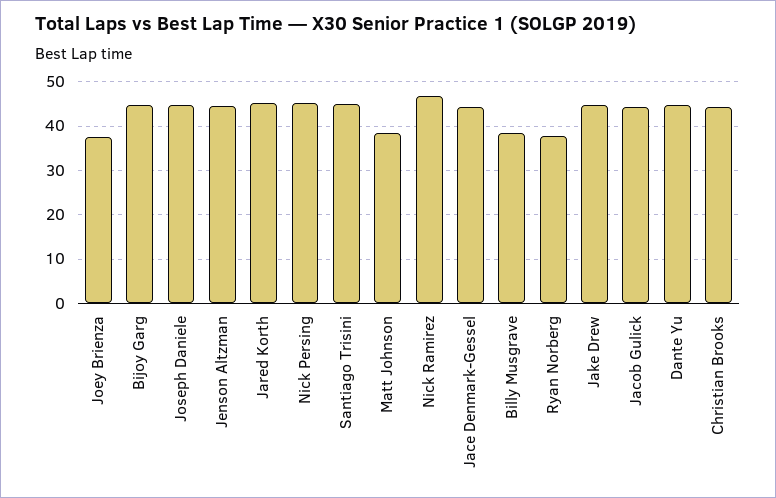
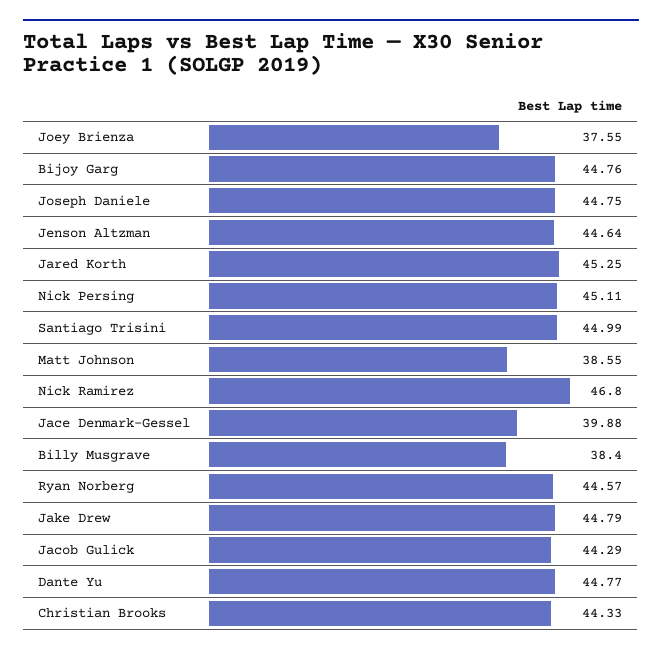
Jace Denmark-Gessel: 44 -> 39.88
Ryan Norberg: 38 -> 44.57

